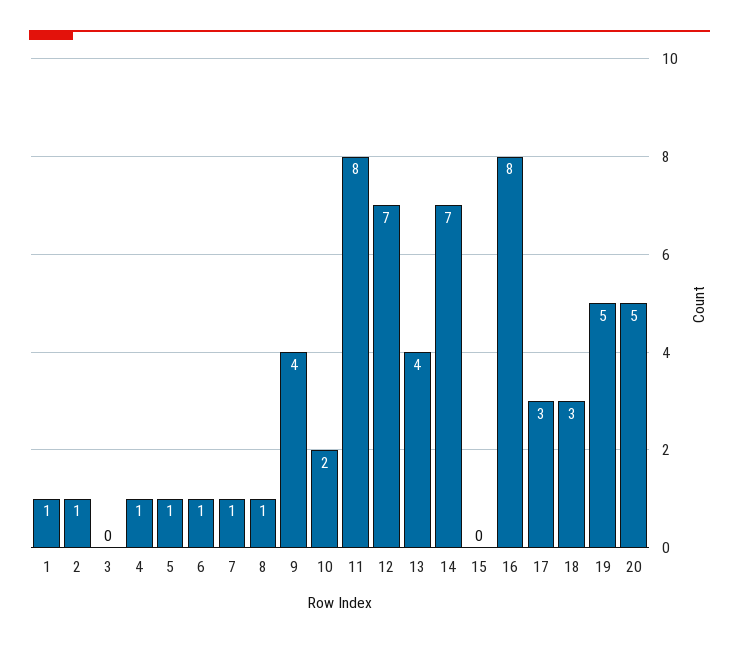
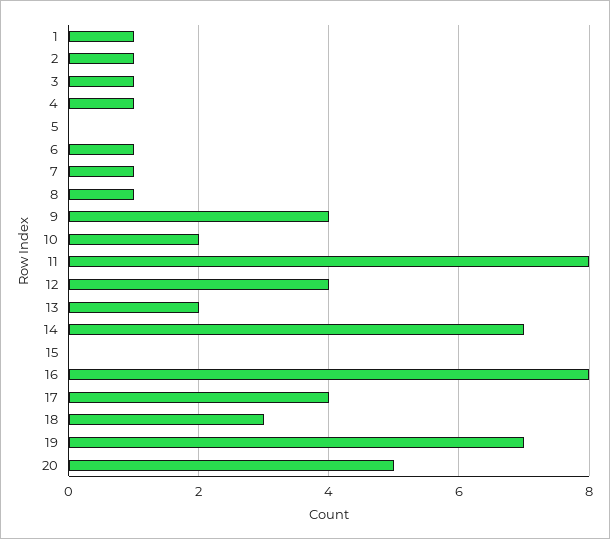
3: 0 -> 1
5: 1 -> 0
12: 7 -> 4
13: 4 -> 2
17: 3 -> 4
19: 5 -> 7

